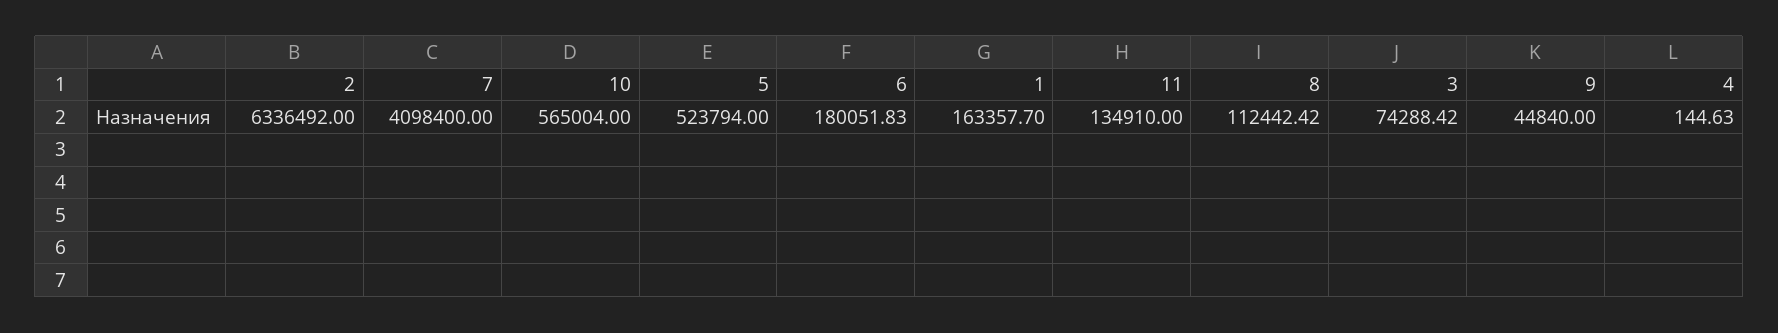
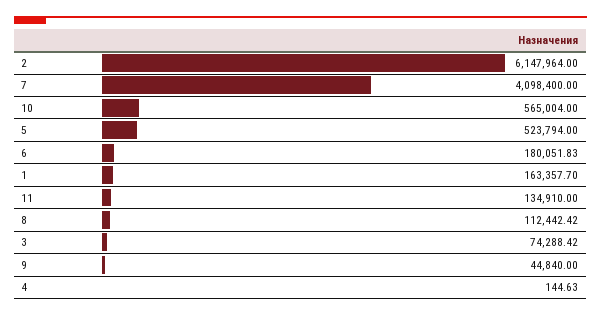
2: 6336492 -> 6147964

